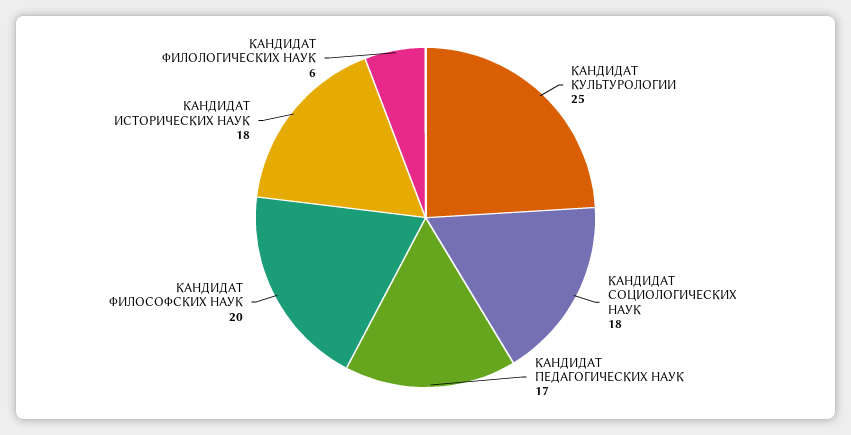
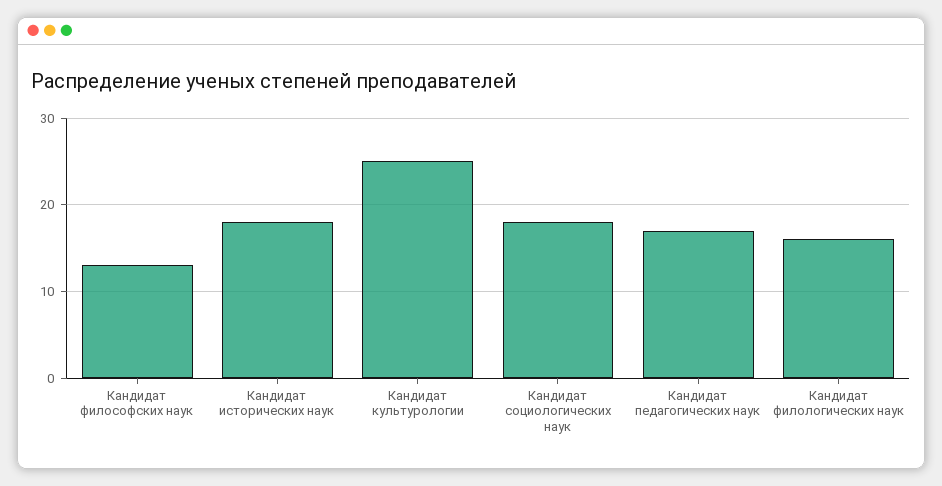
КАНДИДАТ ФИЛОСОФСКИХ НАУК: 20 -> 13
КАНДИДАТ ФИЛОЛОГИЧЕСКИХ НАУК: 6 -> 16

